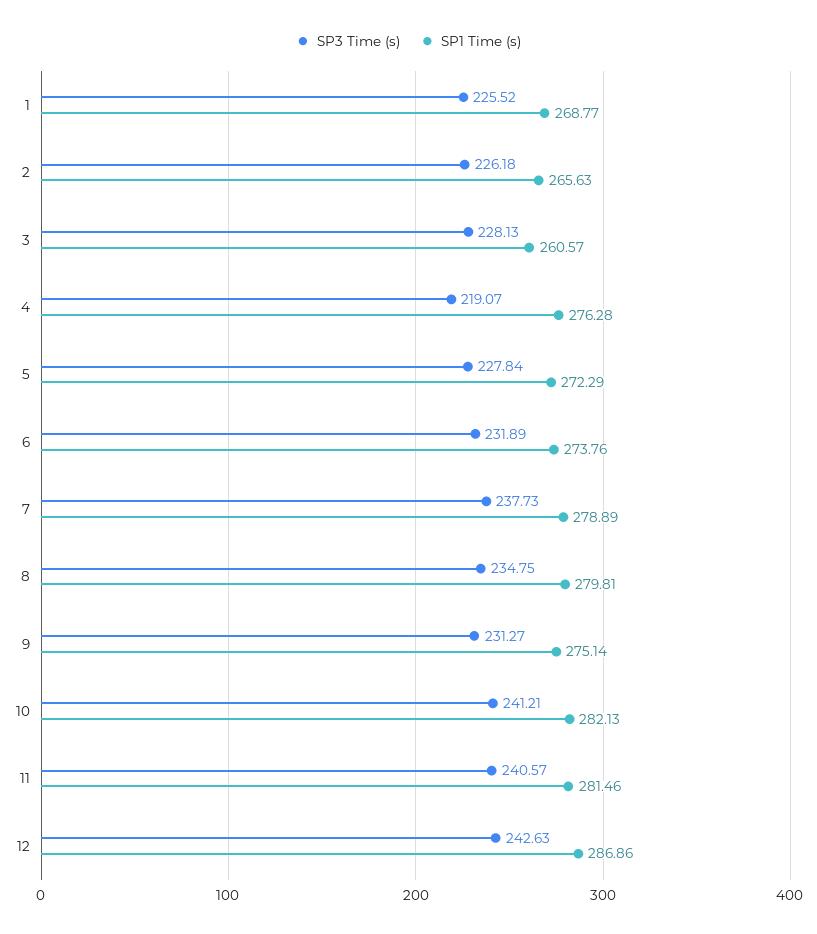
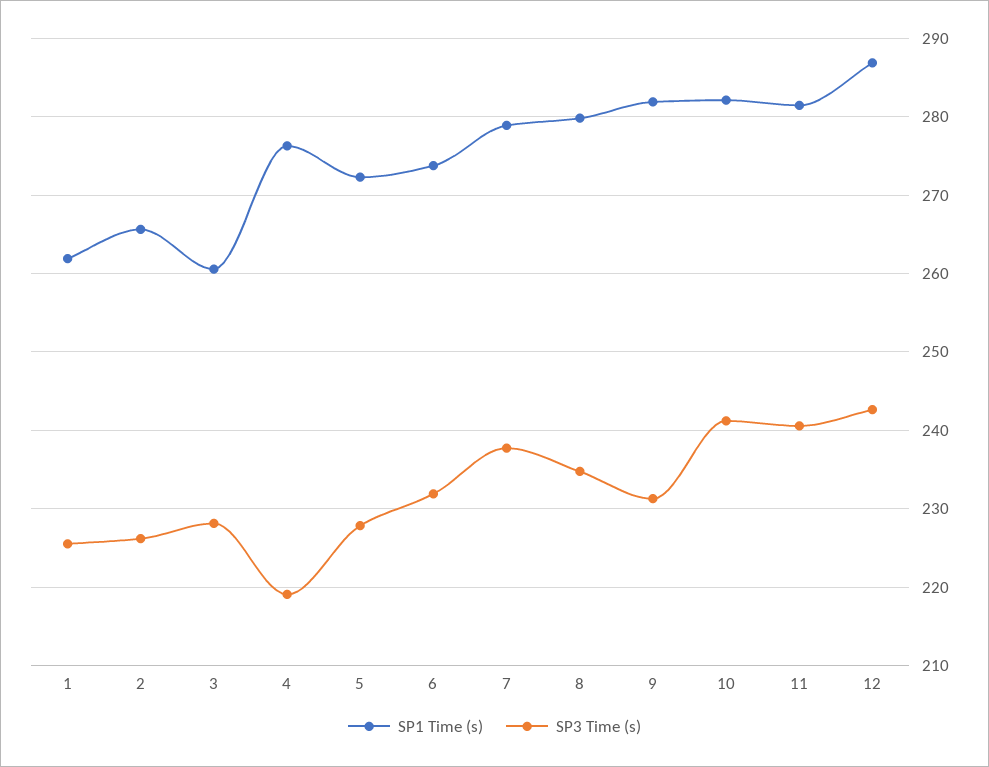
SP1 Time (s), 1: 268.77 -> 262
SP1 Time (s), 9: 275.14 -> 282

